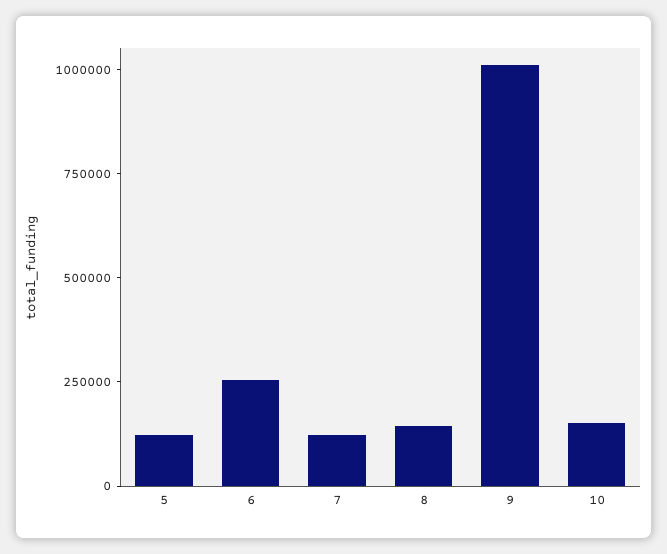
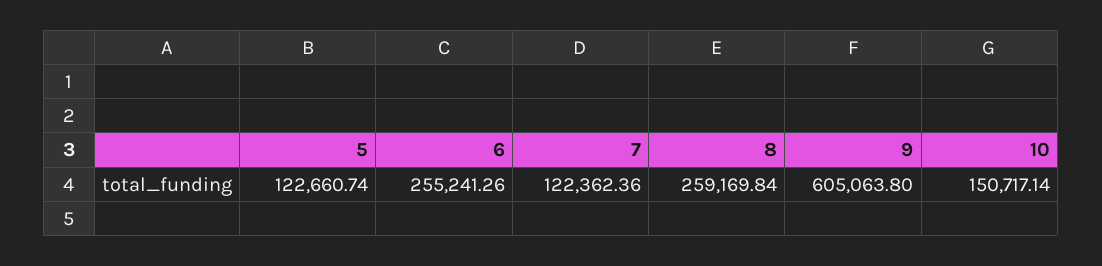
8: 150000 -> 259169.84
9: 1000000 -> 605063.8

